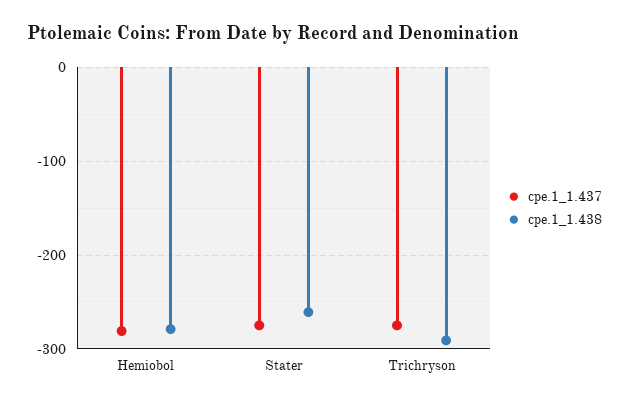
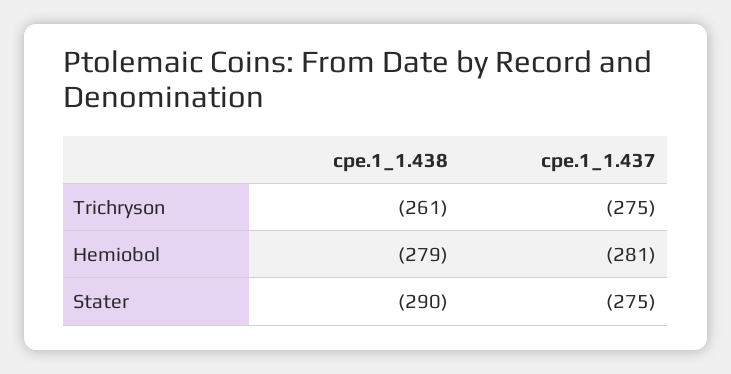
cpe.1_1.438, Stater: -260 -> -290
cpe.1_1.438, Trichryson: -290 -> -261

